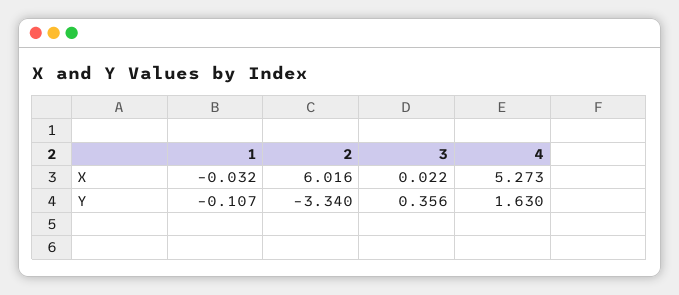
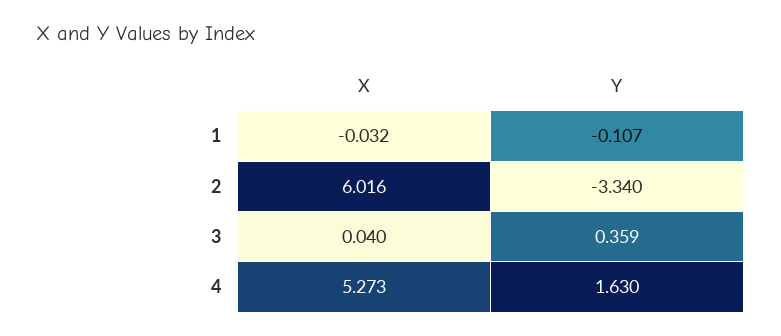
3, X: 0.022 -> 0.04
3, Y: 0.356 -> 0.359

